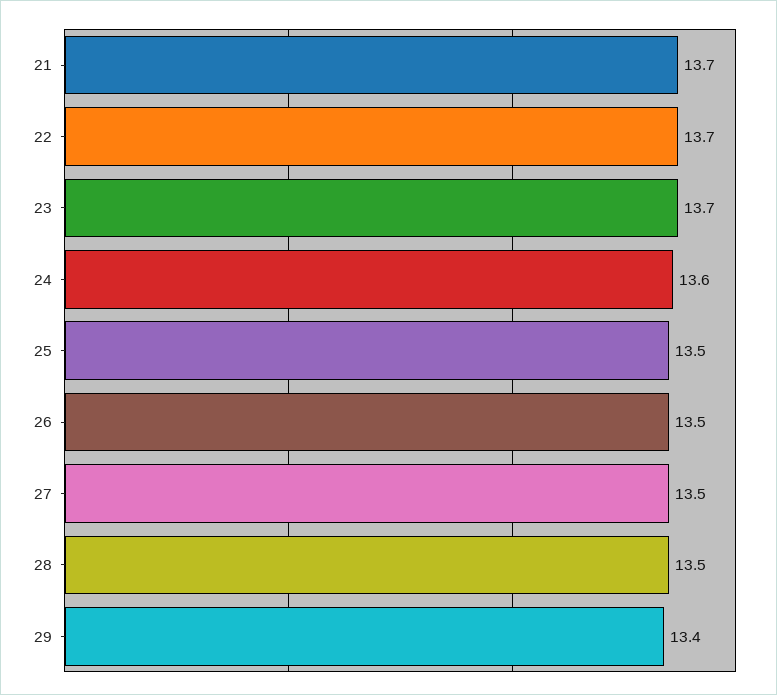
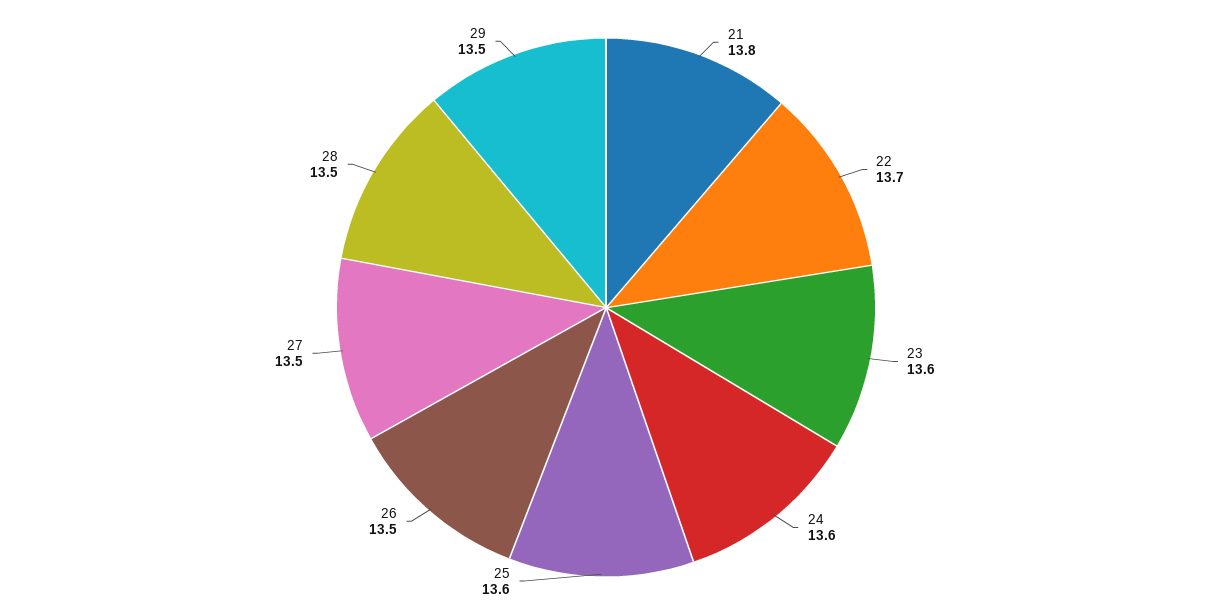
21: 13.7 -> 13.8
23: 13.7 -> 13.6
25: 13.5 -> 13.6
29: 13.4 -> 13.5

